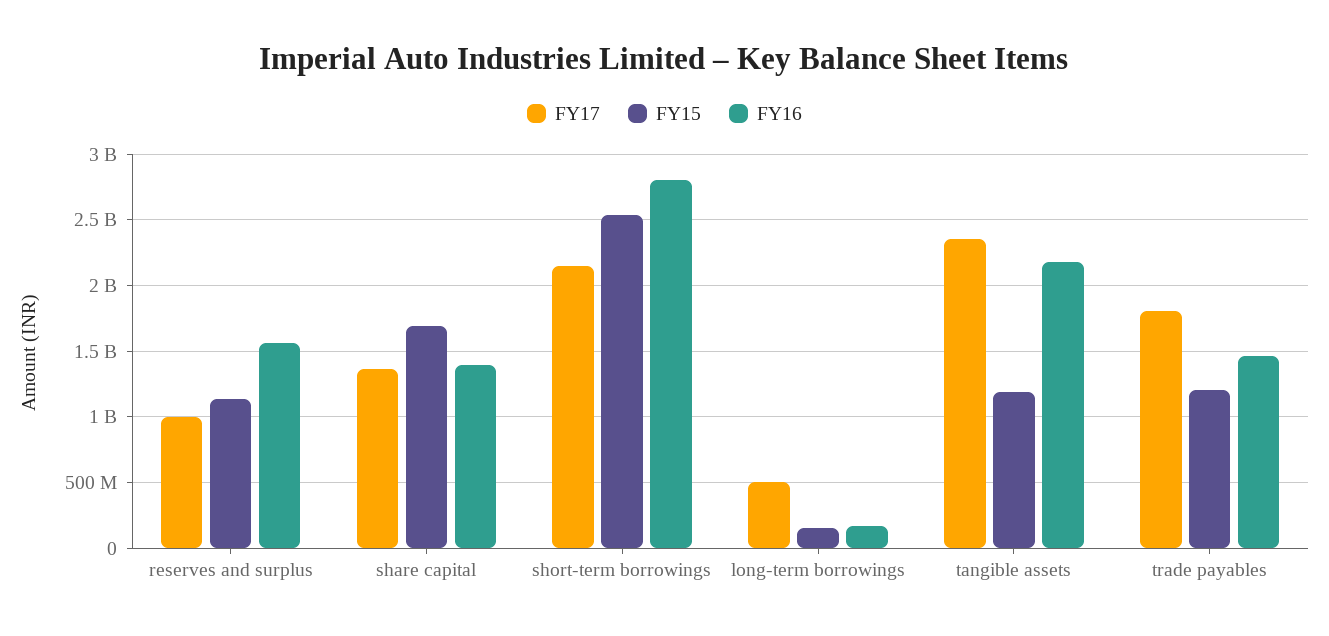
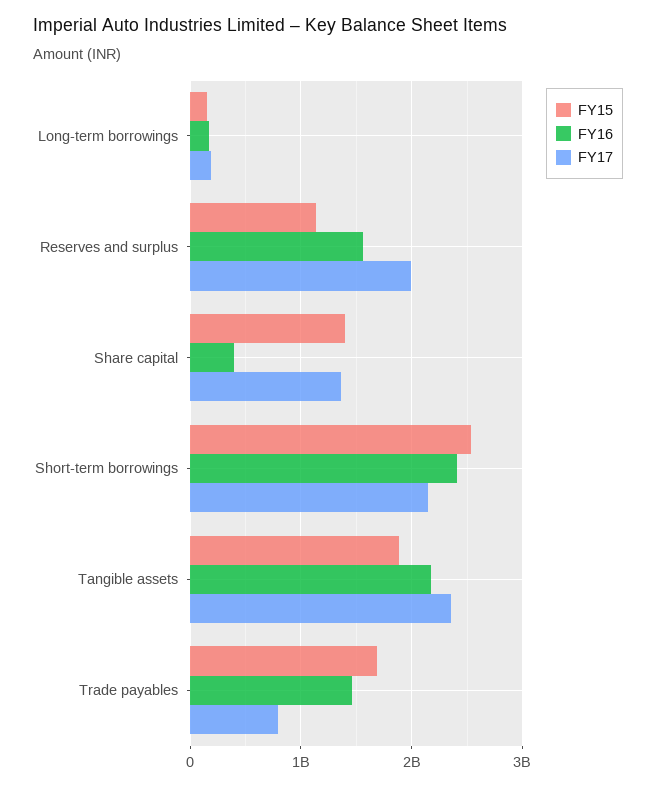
FY17, reserves and surplus: 1000000000 -> 2000000000
FY15, share capital: 1700000000 -> 1400000000
FY16, share capital: 1400000000 -> 400000000
FY16, short-term borrowings: 2800000000 -> 2400000000
FY17, long-term borrowings: 500000000 -> 200000000
FY15, tangible assets: 1200000000 -> 1900000000
FY17, trade payables: 1800000000 -> 800000000
FY15, trade payables: 1200000000 -> 1700000000

